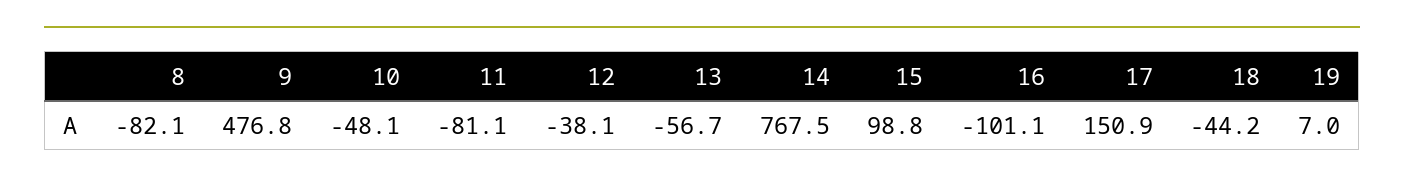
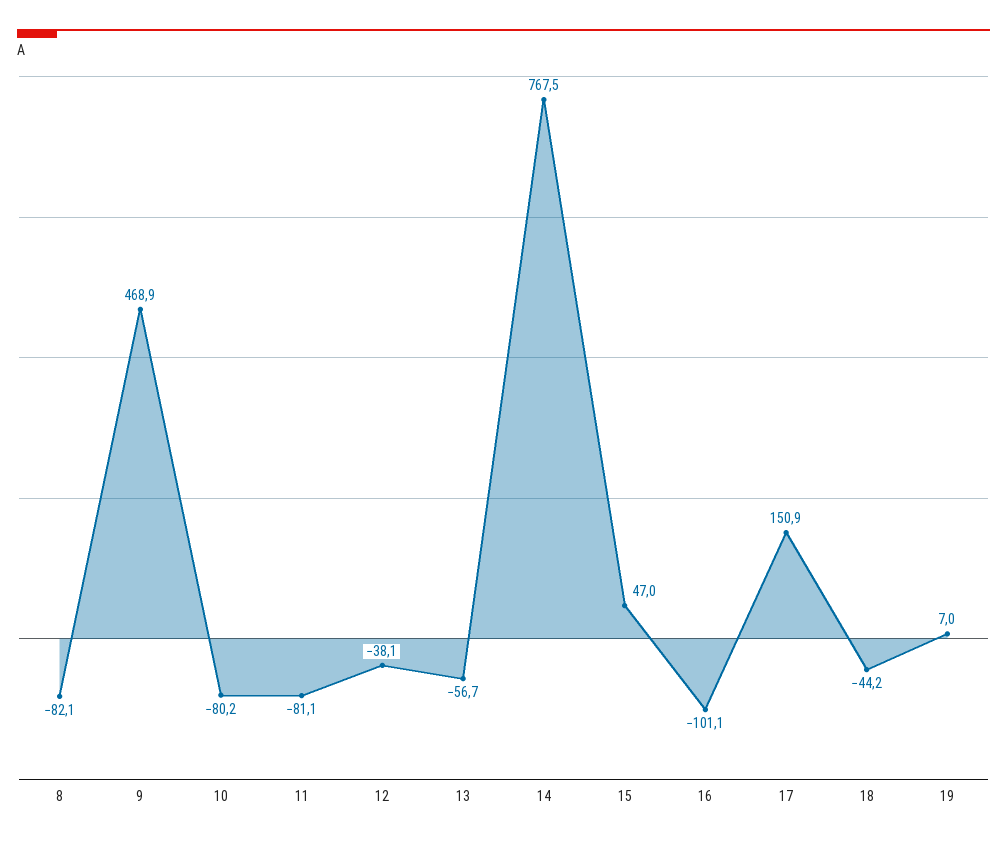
9: 476.8 -> 468.9
10: -48.1 -> -80.2
15: 98.8 -> 47

